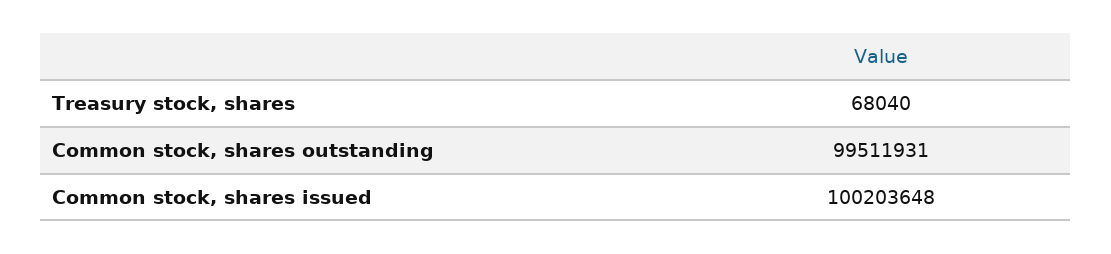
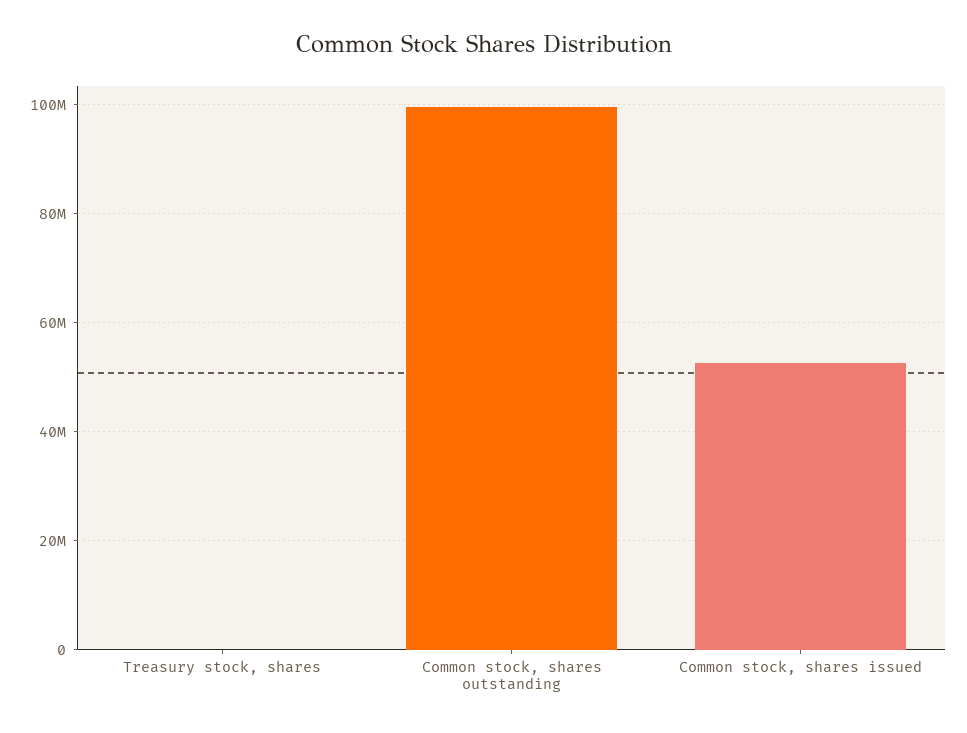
Common stock, shares issued: 100203648 -> 52000000

